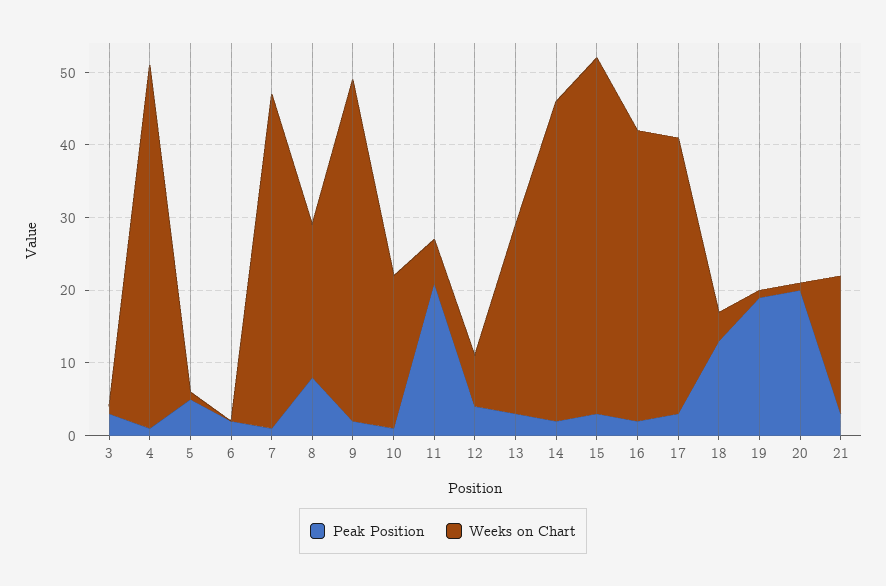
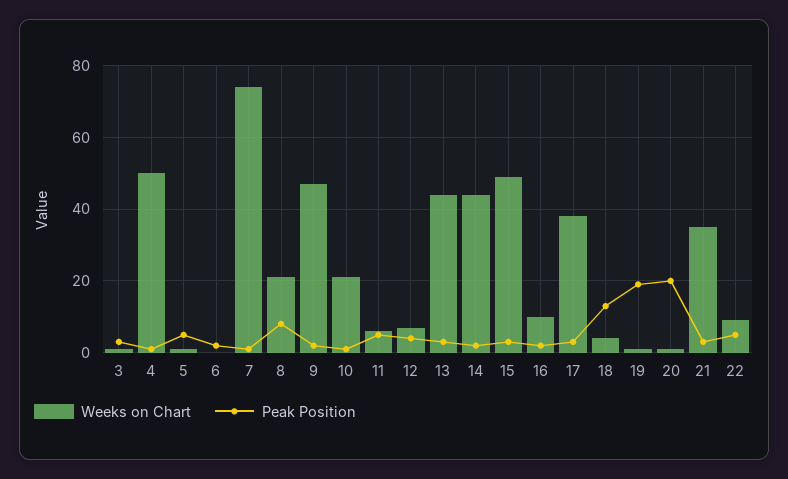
Weeks on Chart, 7: 45 -> 75
Peak Position, 11: 20 -> 5
Weeks on Chart, 13: 25 -> 45
Weeks on Chart, 16: 40 -> 10
Weeks on Chart, 21: 20 -> 35
Weeks on Chart, 22: none -> 10
Peak Position, 22: none -> 5

